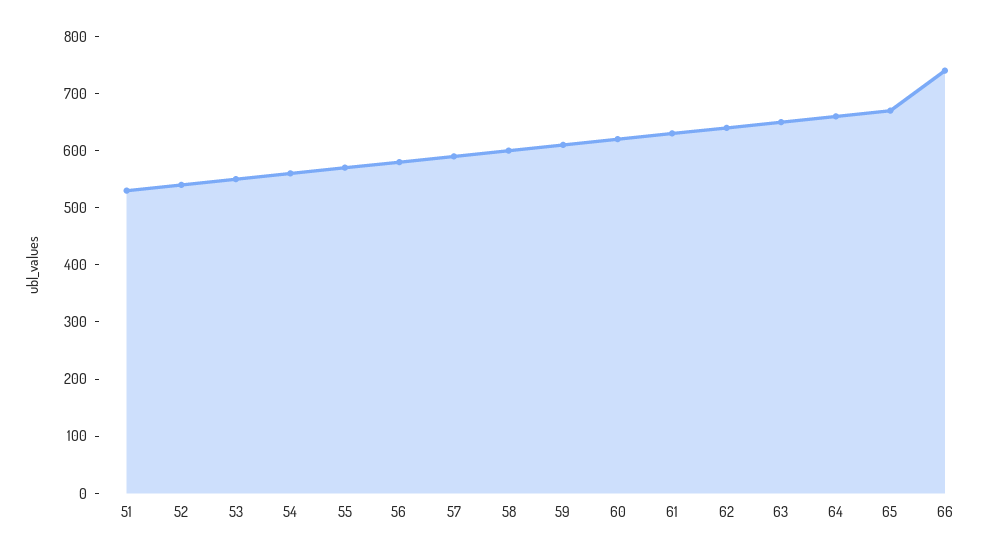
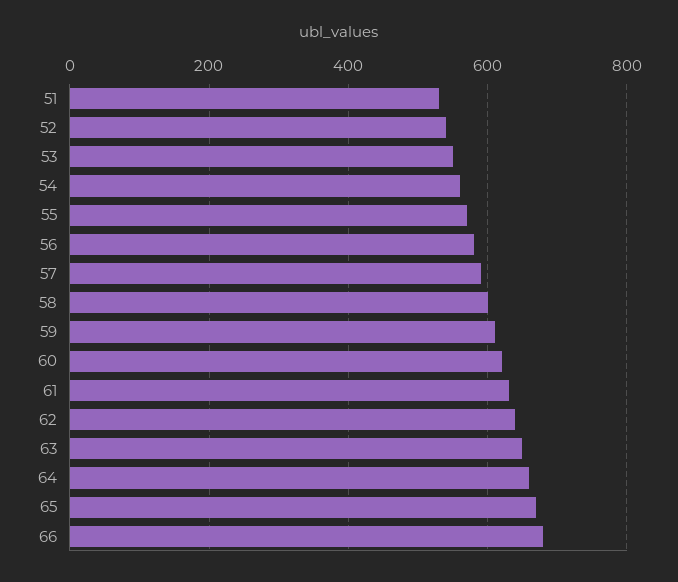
66: 740 -> 680

